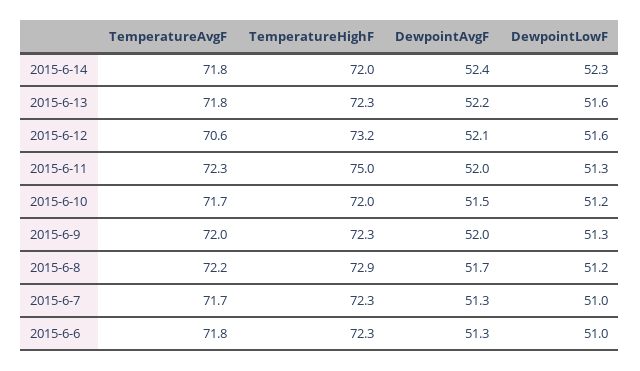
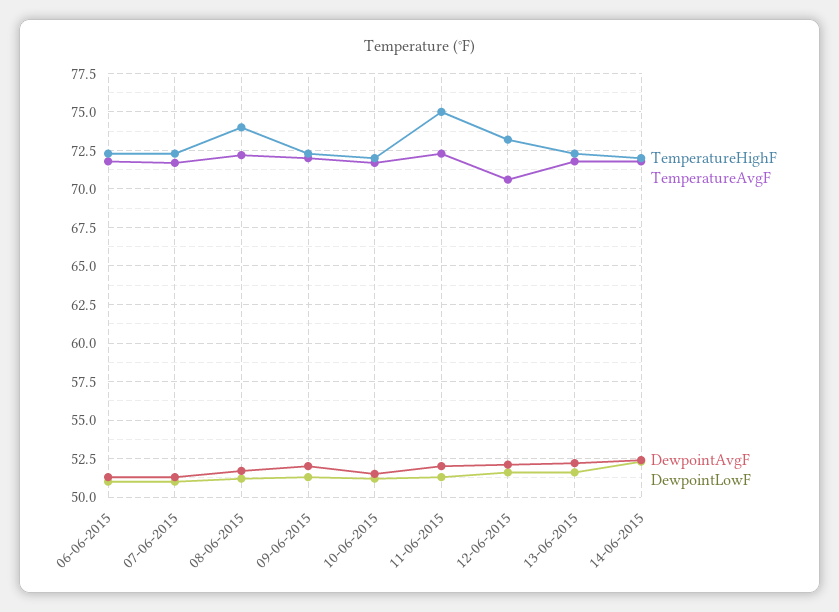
TemperatureHighF, 2015-6-8: 72.9 -> 74

